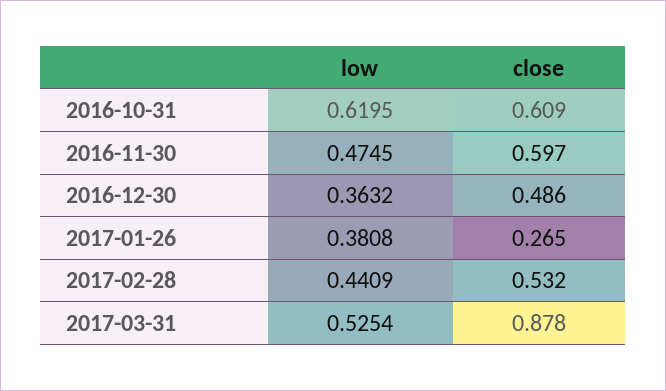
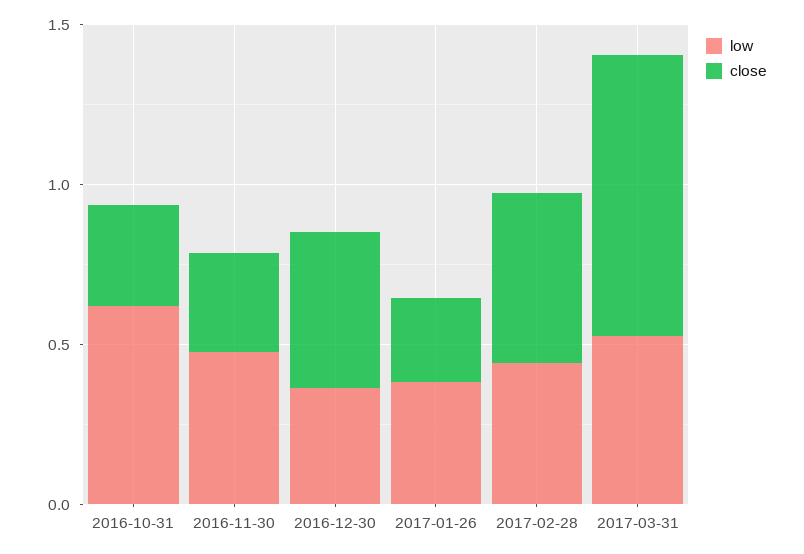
close, 2016-10-31: 0.609 -> 0.3
close, 2016-11-30: 0.597 -> 0.3

